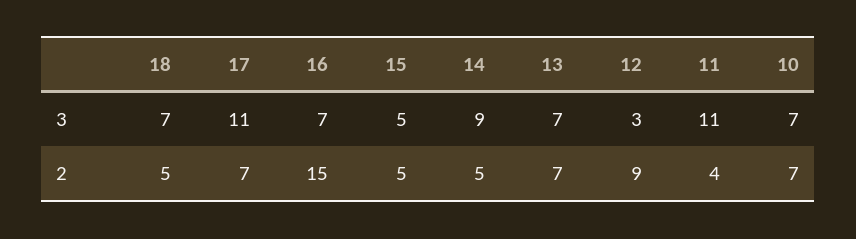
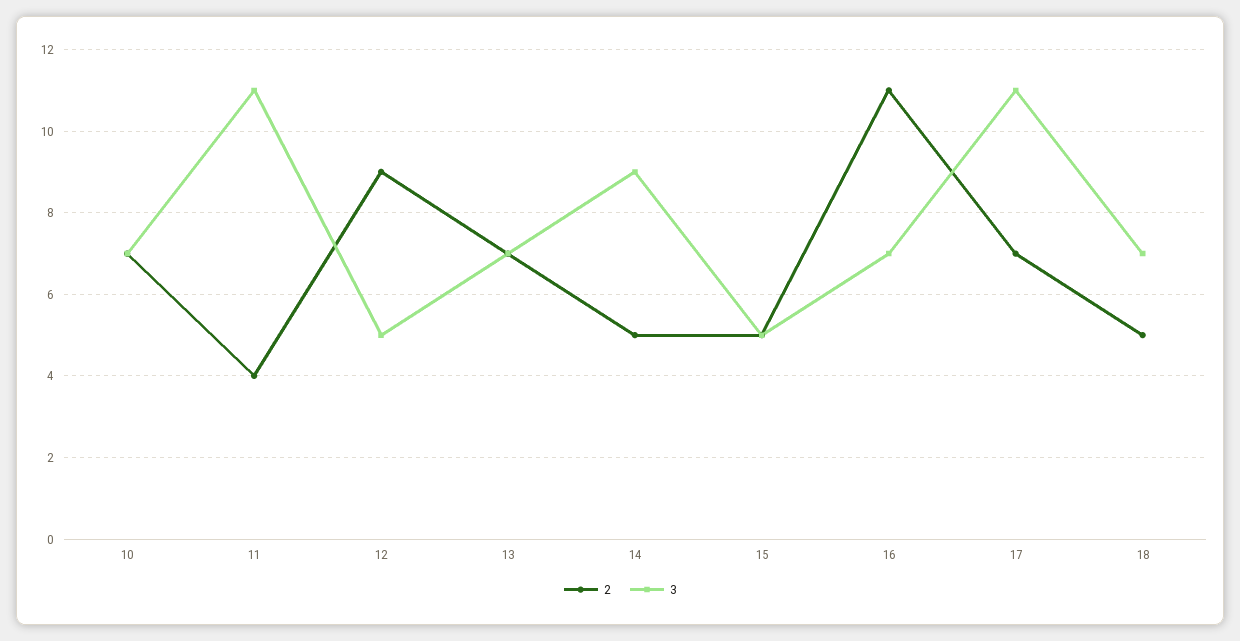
3, 12: 3 -> 5
2, 16: 15 -> 11

